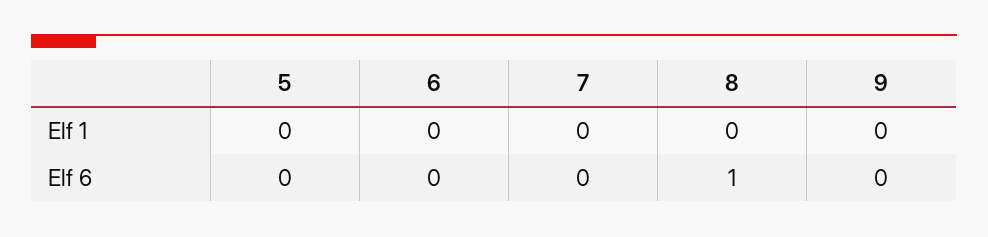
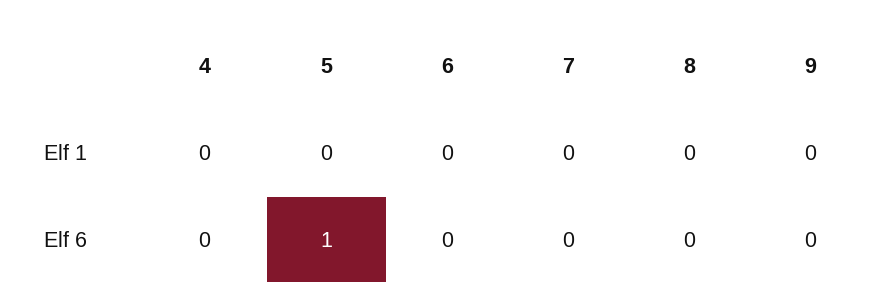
5, Elf 6: 0 -> 1
8, Elf 6: 1 -> 0
4, Elf 1: none -> 0
4, Elf 6: none -> 0

